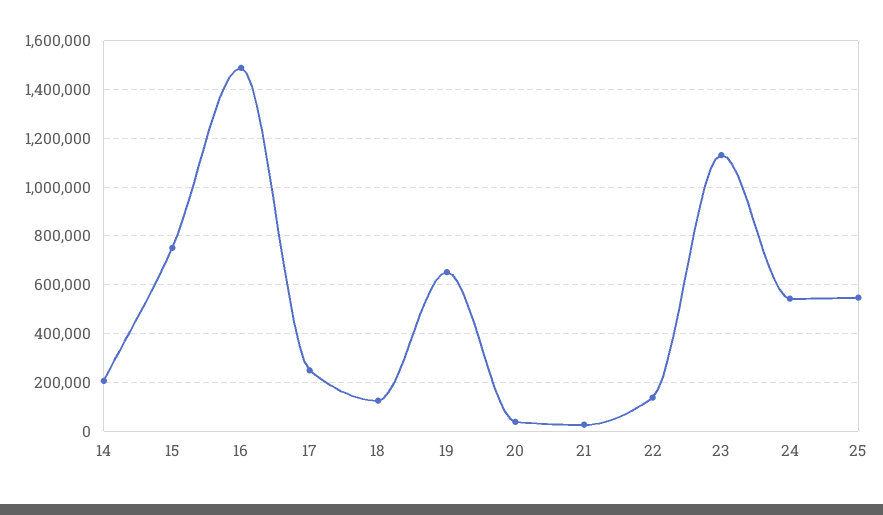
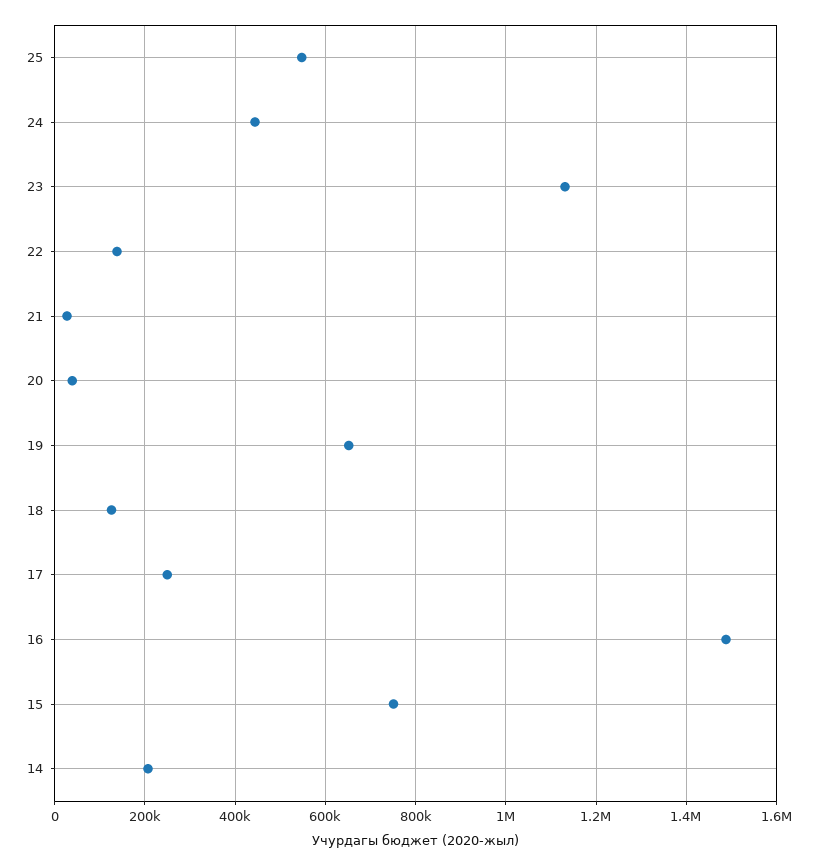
24: 550000 -> 440000

